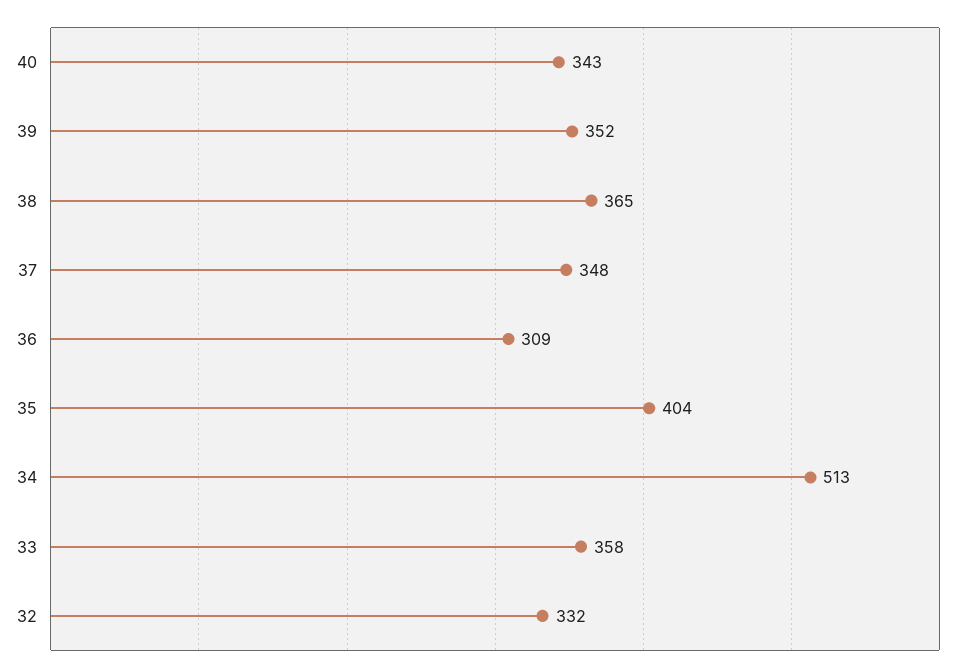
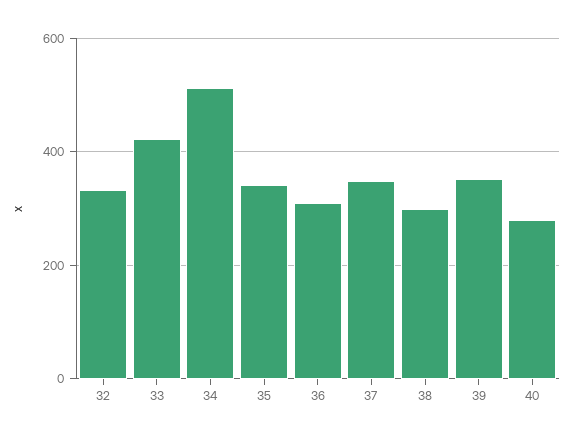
40: 343 -> 280
38: 365 -> 300
35: 404 -> 340
33: 358 -> 420

